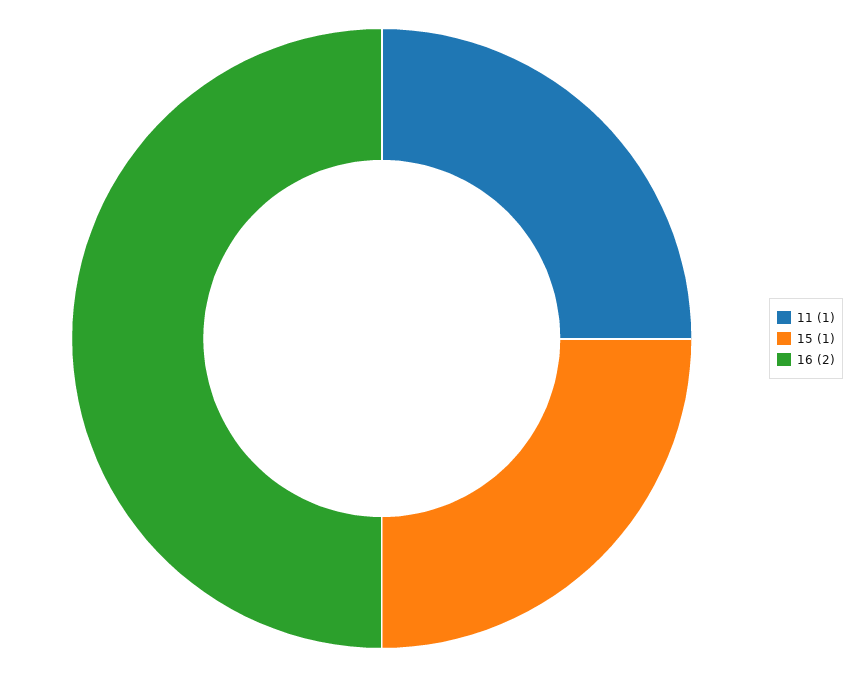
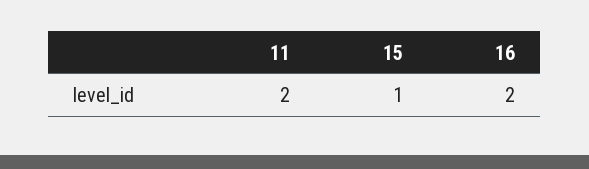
11: 1 -> 2

